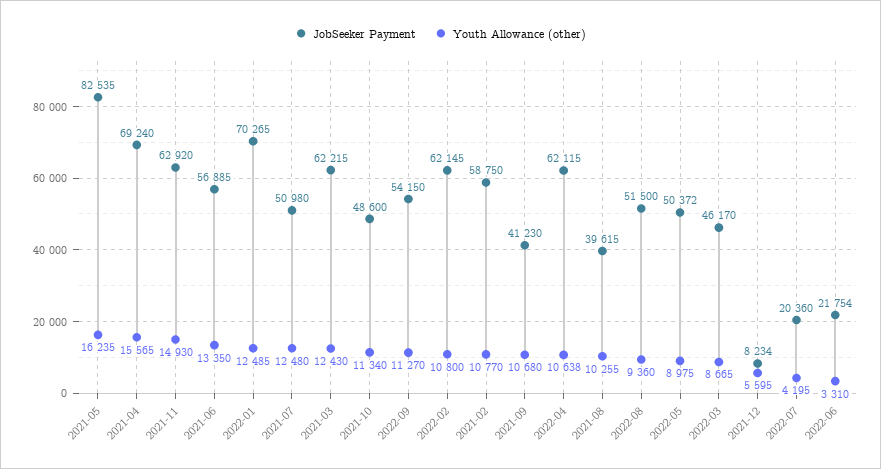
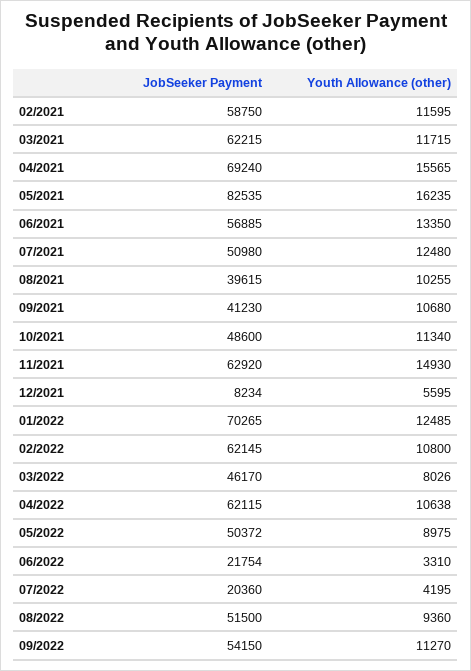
Youth Allowance (other), 2021-03: 12430 -> 11715
Youth Allowance (other), 2021-02: 10770 -> 11595
Youth Allowance (other), 2022-03: 8665 -> 8026

